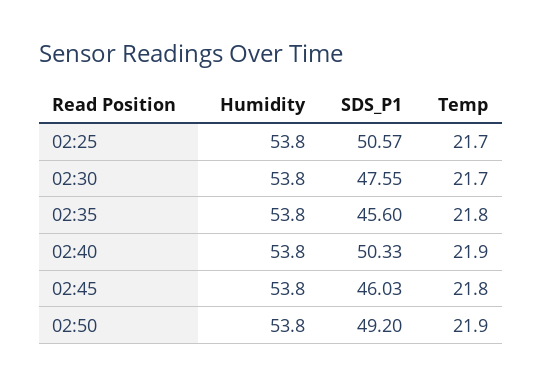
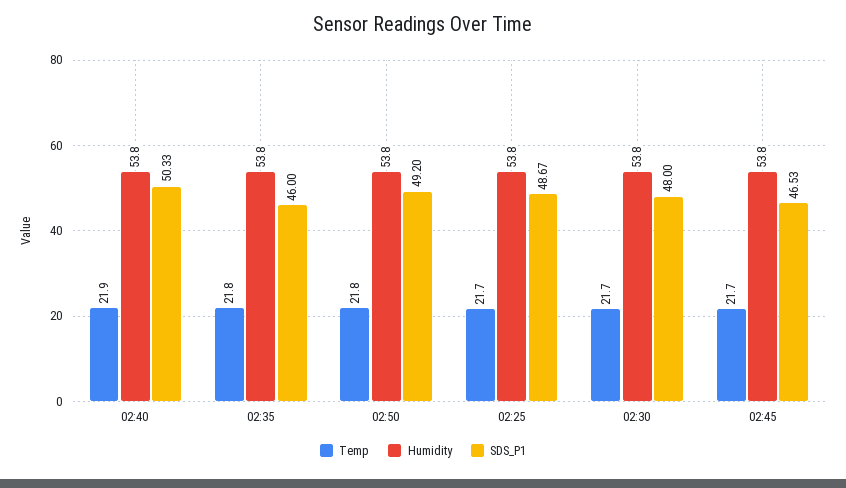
SDS_P1, 02:25: 50.57 -> 48.67
SDS_P1, 02:30: 47.55 -> 48
SDS_P1, 02:35: 45.6 -> 46
SDS_P1, 02:45: 46.03 -> 46.53
Temp, 02:45: 21.8 -> 21.7
Temp, 02:50: 21.9 -> 21.8

